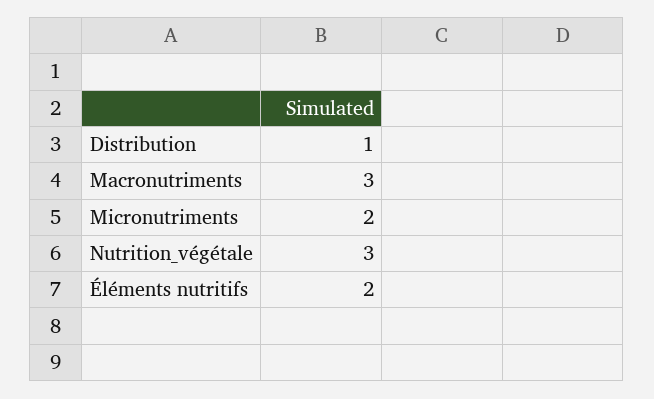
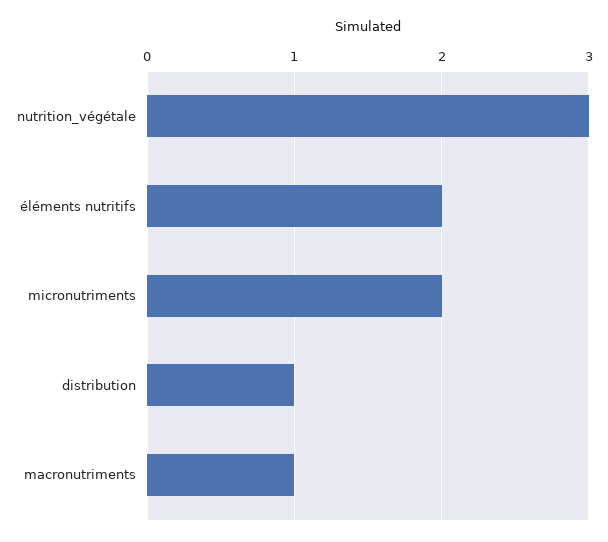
Macronutriments: 3 -> 1

